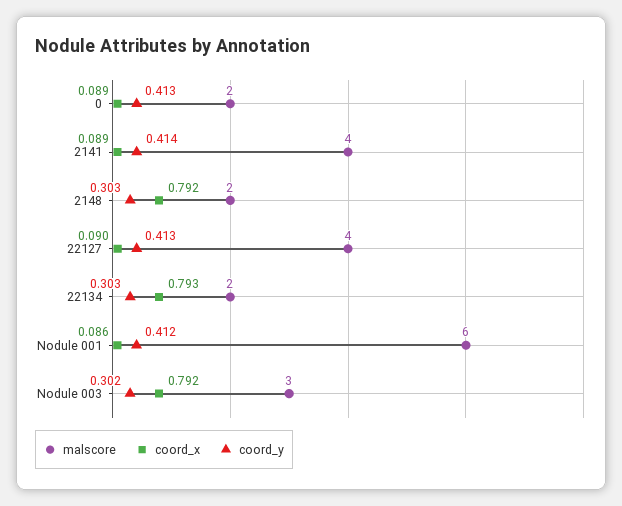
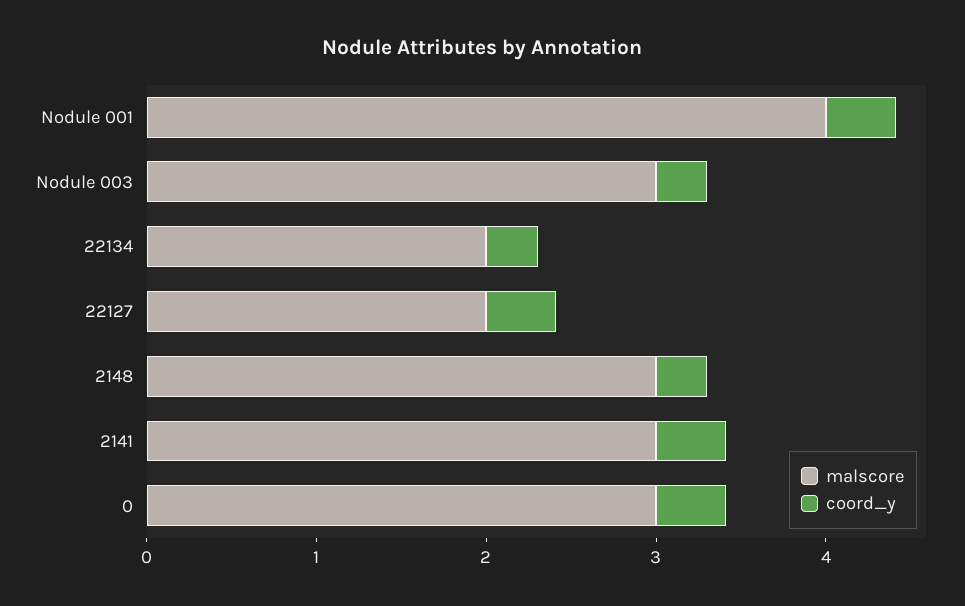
malscore, 0: 2 -> 3
coord_x, 0: 0.089 -> none
malscore, 2141: 4 -> 3
coord_x, 2141: 0.089 -> none
malscore, 2148: 2 -> 3
coord_x, 2148: 0.792 -> none
malscore, 22127: 4 -> 2
coord_x, 22127: 0.09 -> none
coord_x, 22134: 0.793 -> none
malscore, Nodule 001: 6 -> 4
coord_x, Nodule 001: 0.086 -> none
coord_x, Nodule 003: 0.792 -> none

